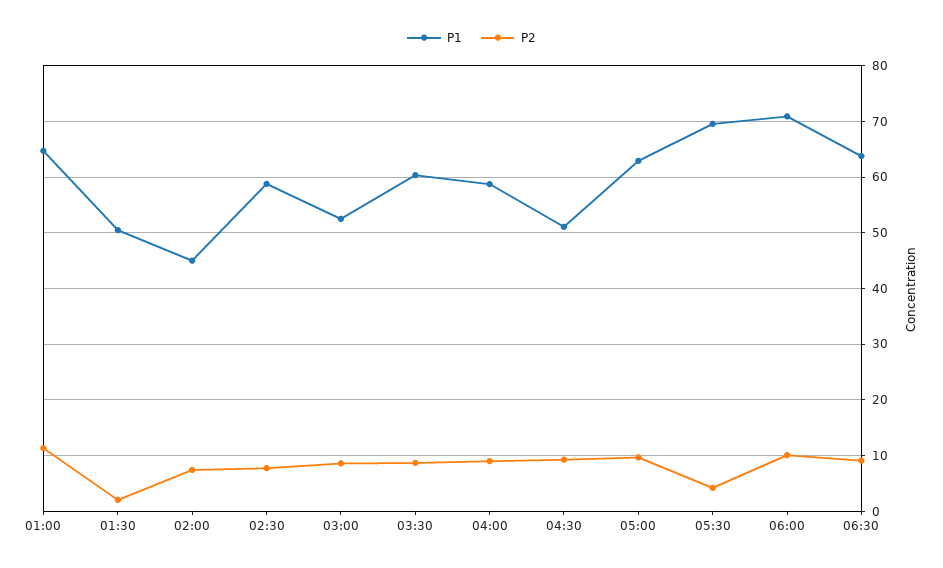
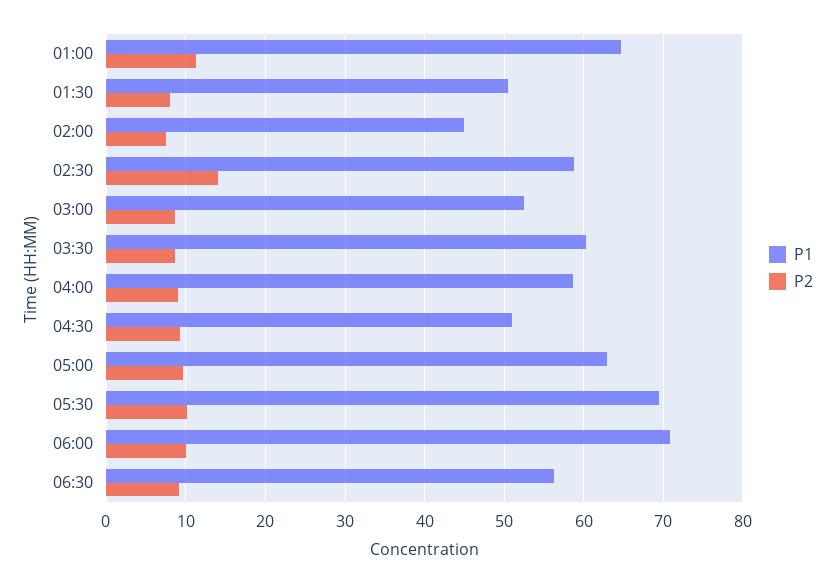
P2, 01:30: 2 -> 8
P2, 02:30: 8 -> 14
P2, 05:30: 4 -> 10
P1, 06:30: 64 -> 56

